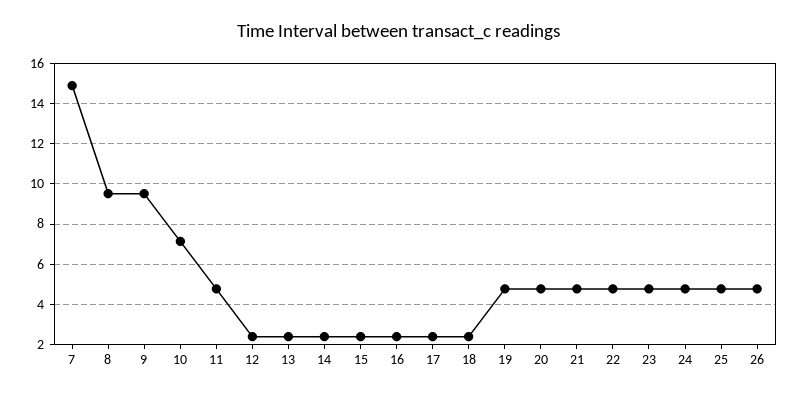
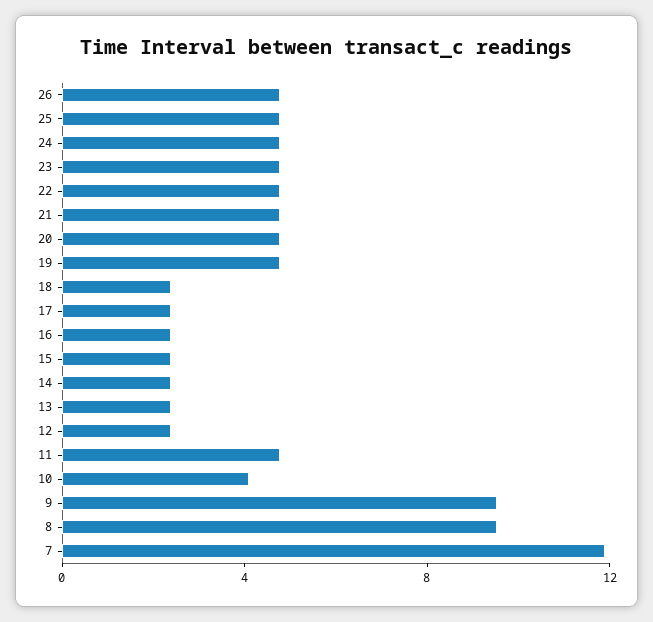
7: 15 -> 12
10: 7 -> 4

